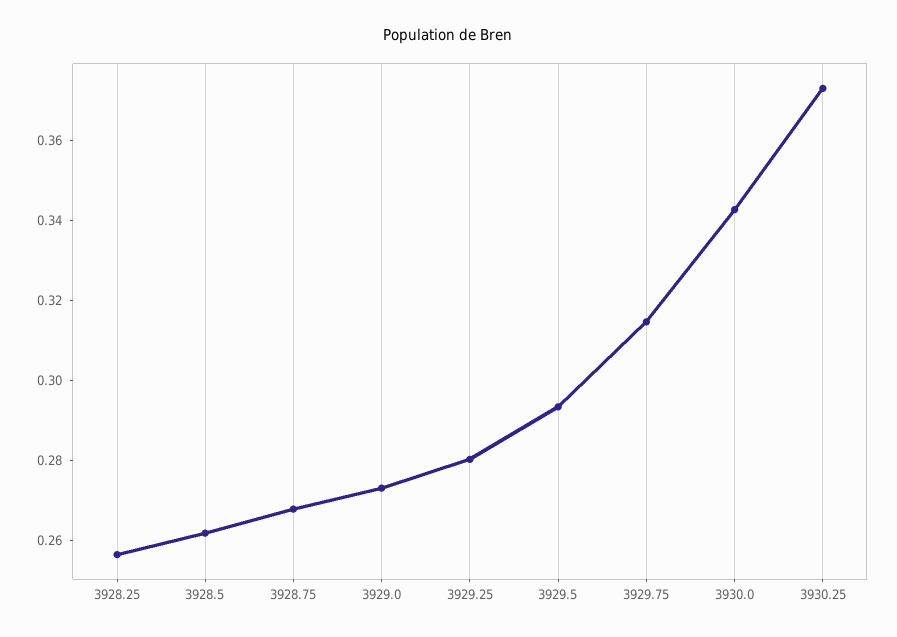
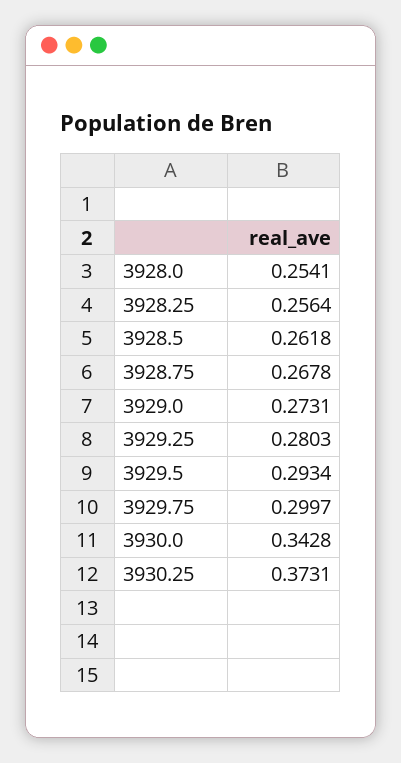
3929.75: 0.315 -> 0.2997
3928.0: none -> 0.2541

